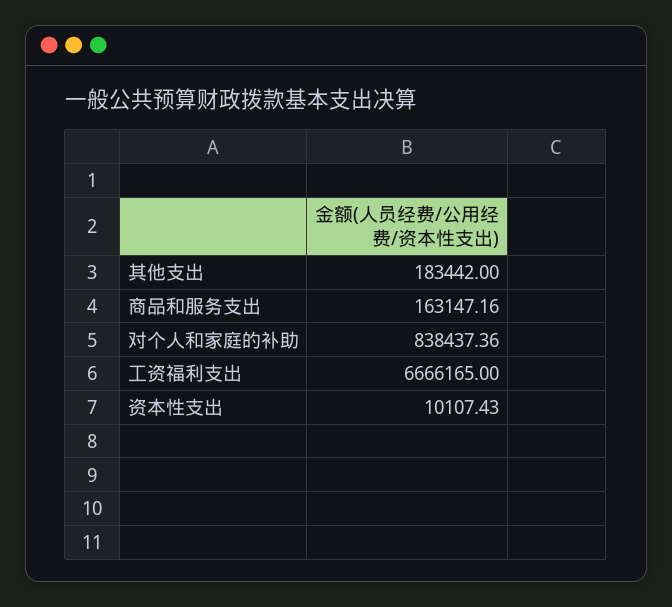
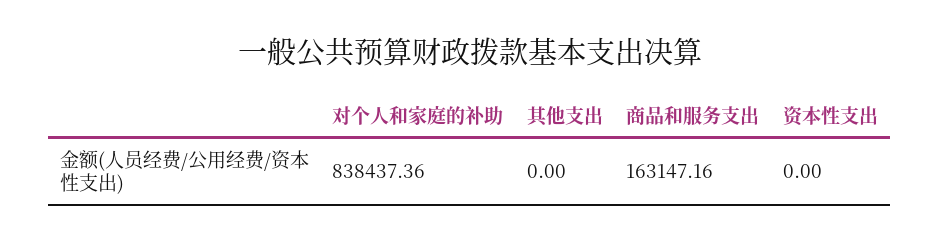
其他支出: 183442 -> 0
工资福利支出: 6666165 -> none
资本性支出: 10107.43 -> 0

